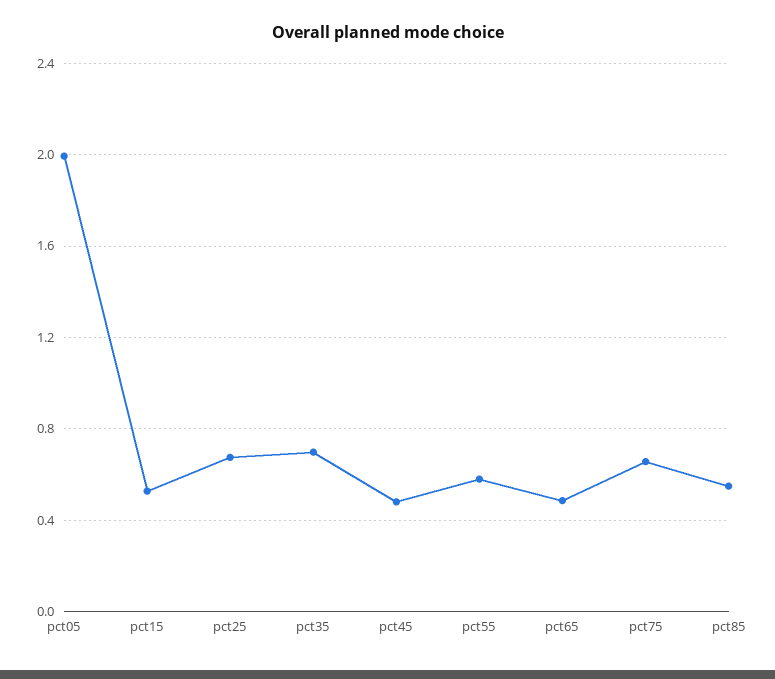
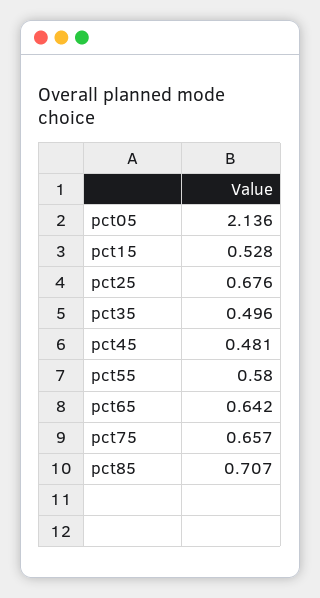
pct05: 2 -> 2.136
pct35: 0.7 -> 0.496
pct65: 0.5 -> 0.642
pct85: 0.55 -> 0.707

